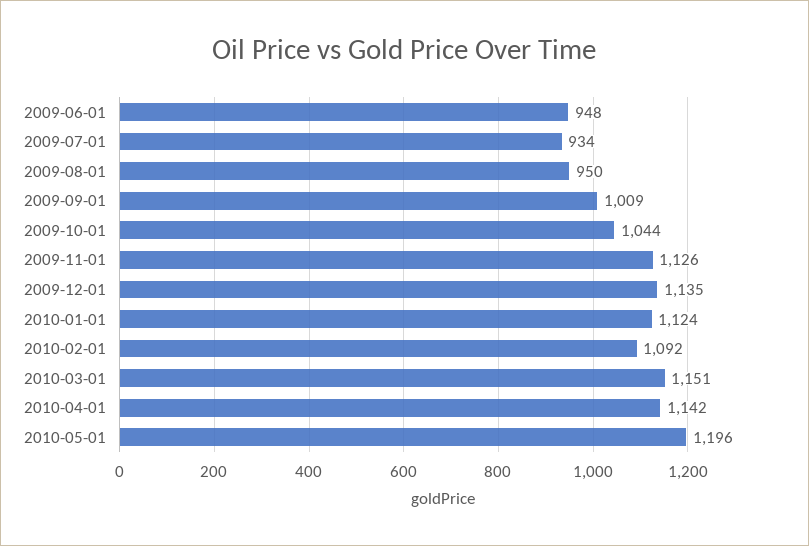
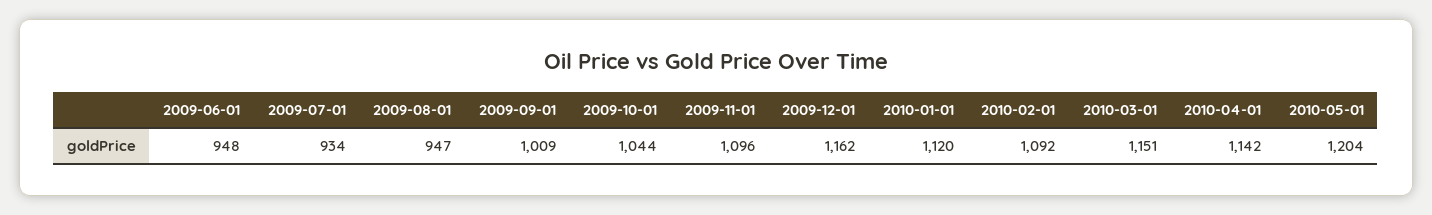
2009-08-01: 950 -> 947
2009-11-01: 1126 -> 1096
2009-12-01: 1135 -> 1162
2010-01-01: 1124 -> 1120
2010-05-01: 1196 -> 1204

